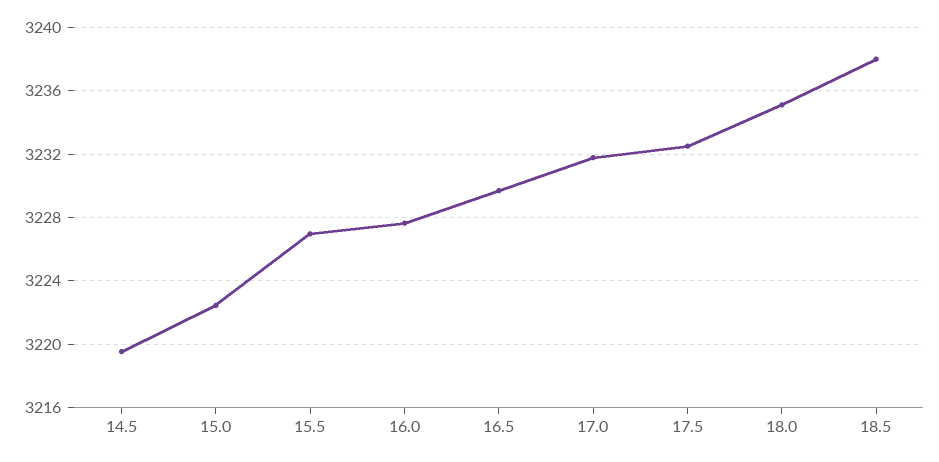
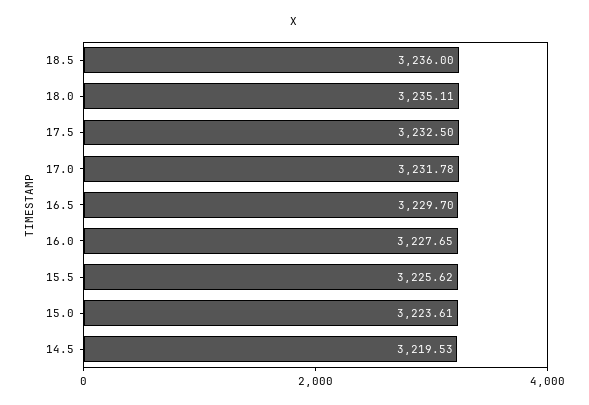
15.0: 3222.5 -> 3223.61
15.5: 3227 -> 3225.62
18.5: 3238 -> 3236

